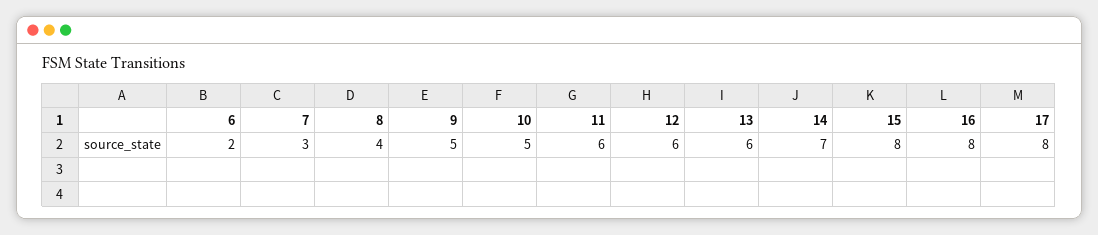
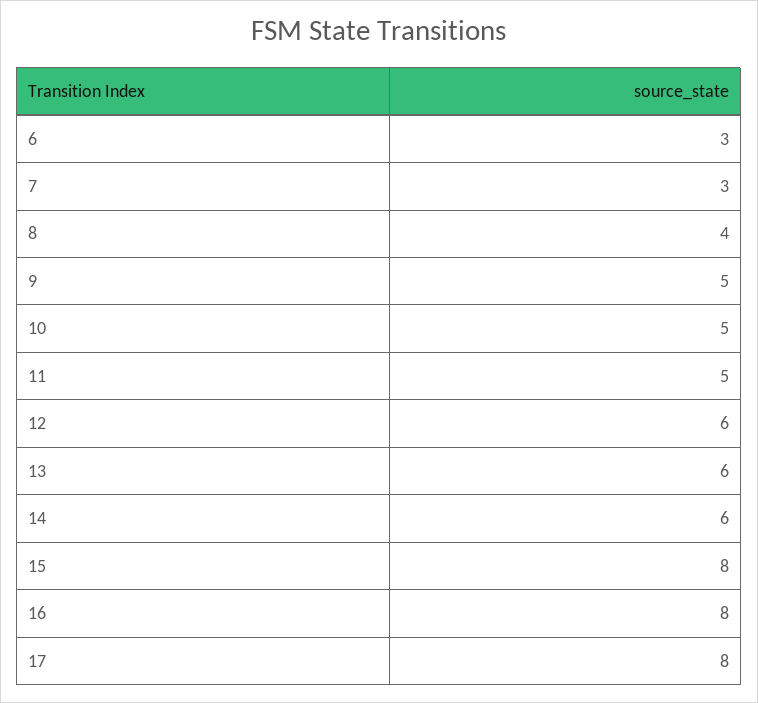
6: 2 -> 3
11: 6 -> 5
14: 7 -> 6

